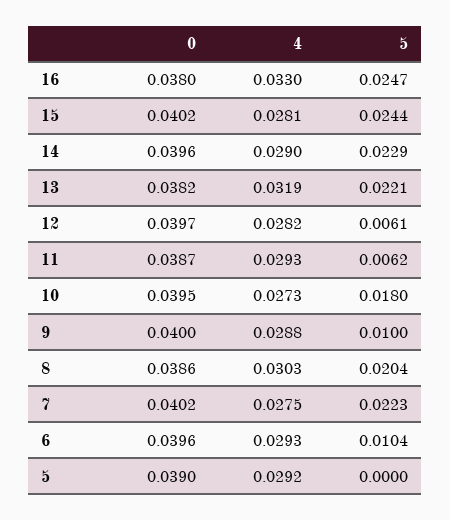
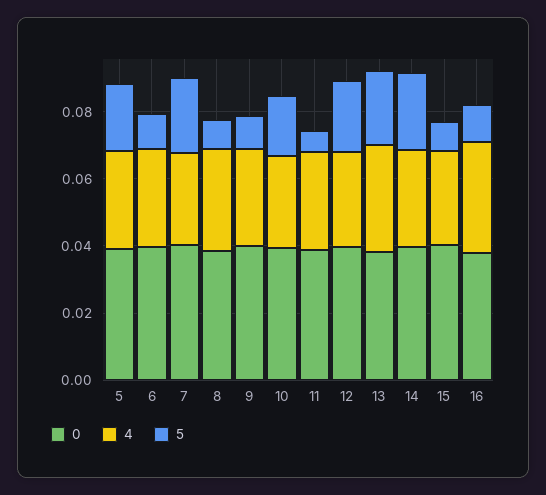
5, 16: 0.0247 -> 0.01
5, 15: 0.0244 -> 0.01
5, 12: 0.0061 -> 0.02
5, 8: 0.0204 -> 0.01
5, 5: 0 -> 0.02

